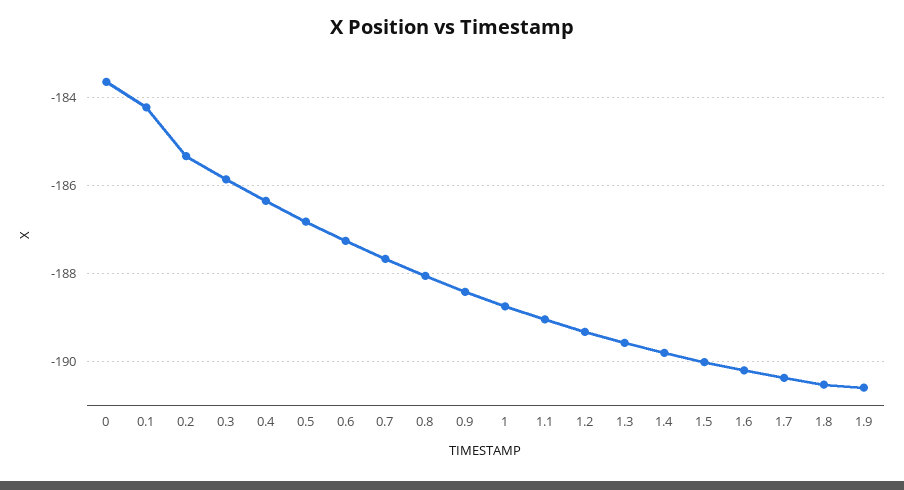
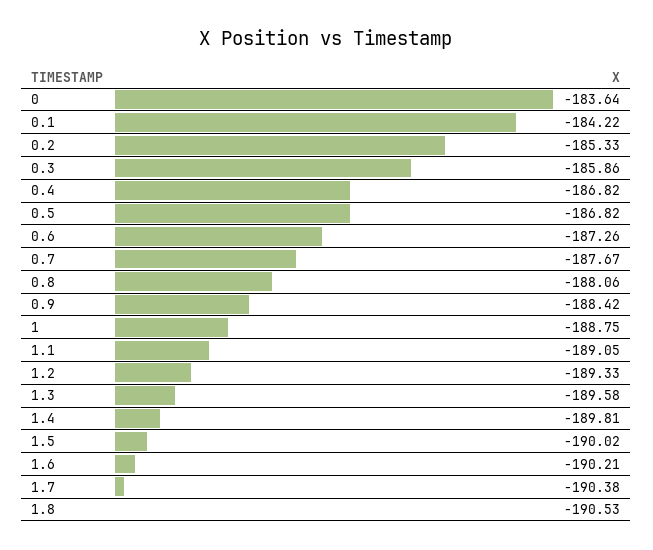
0.4: -186.4 -> -186.82
1.9: -190.6 -> none

